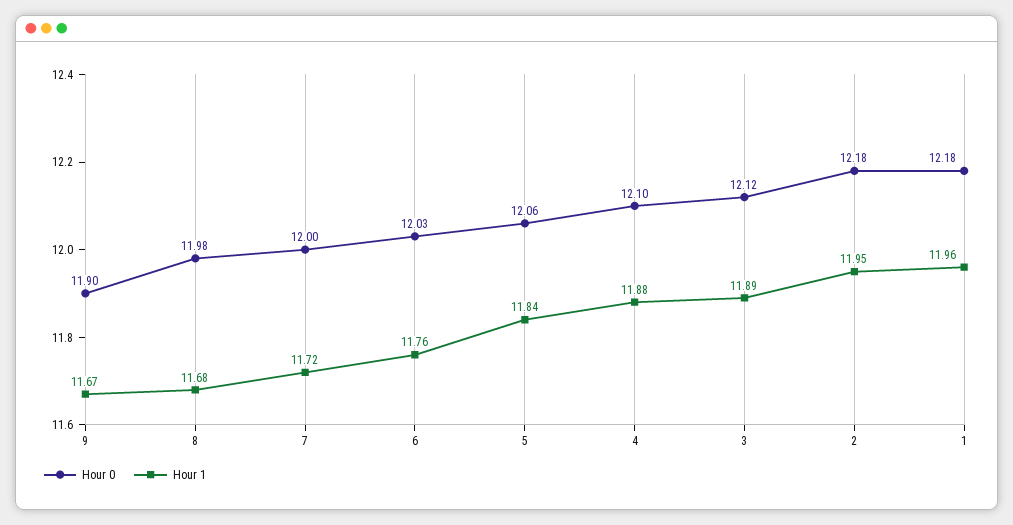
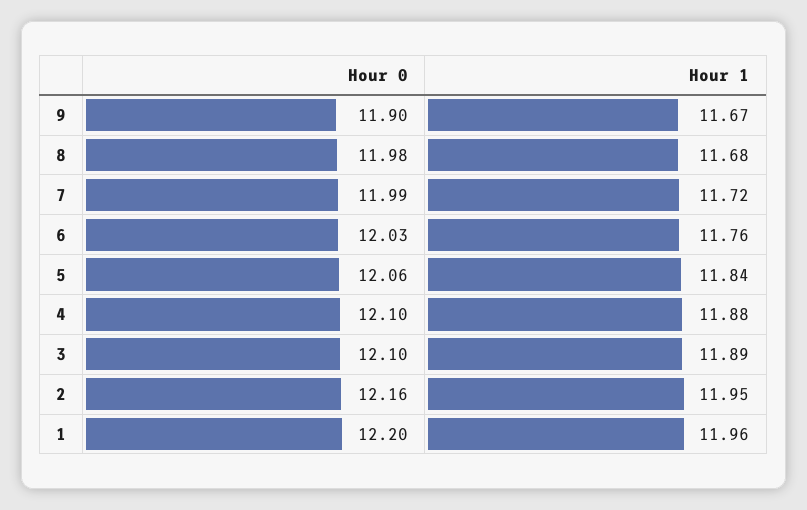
Hour 0, 7: 12 -> 11.99
Hour 0, 3: 12.12 -> 12.1
Hour 0, 2: 12.18 -> 12.16
Hour 0, 1: 12.18 -> 12.2

